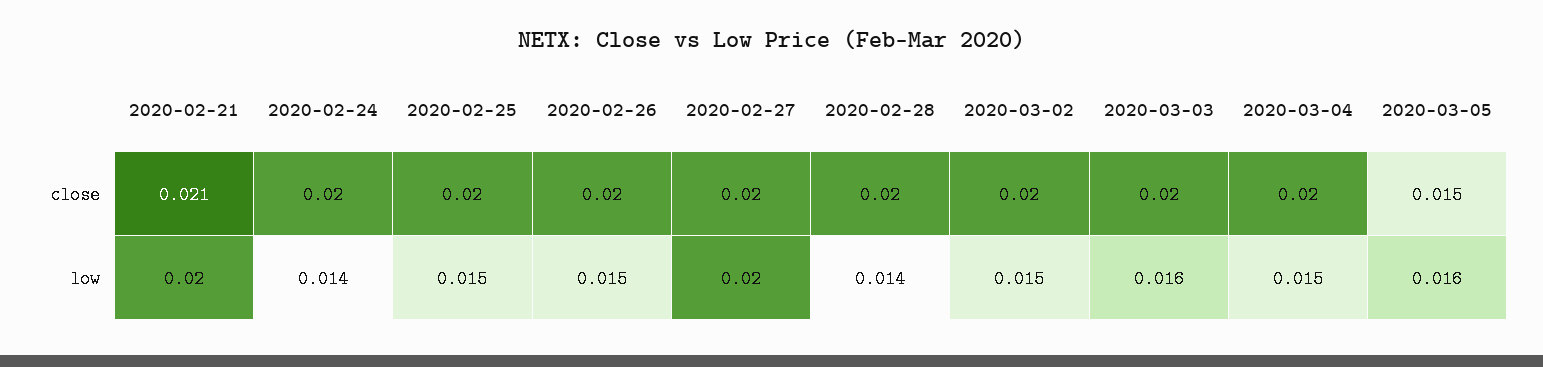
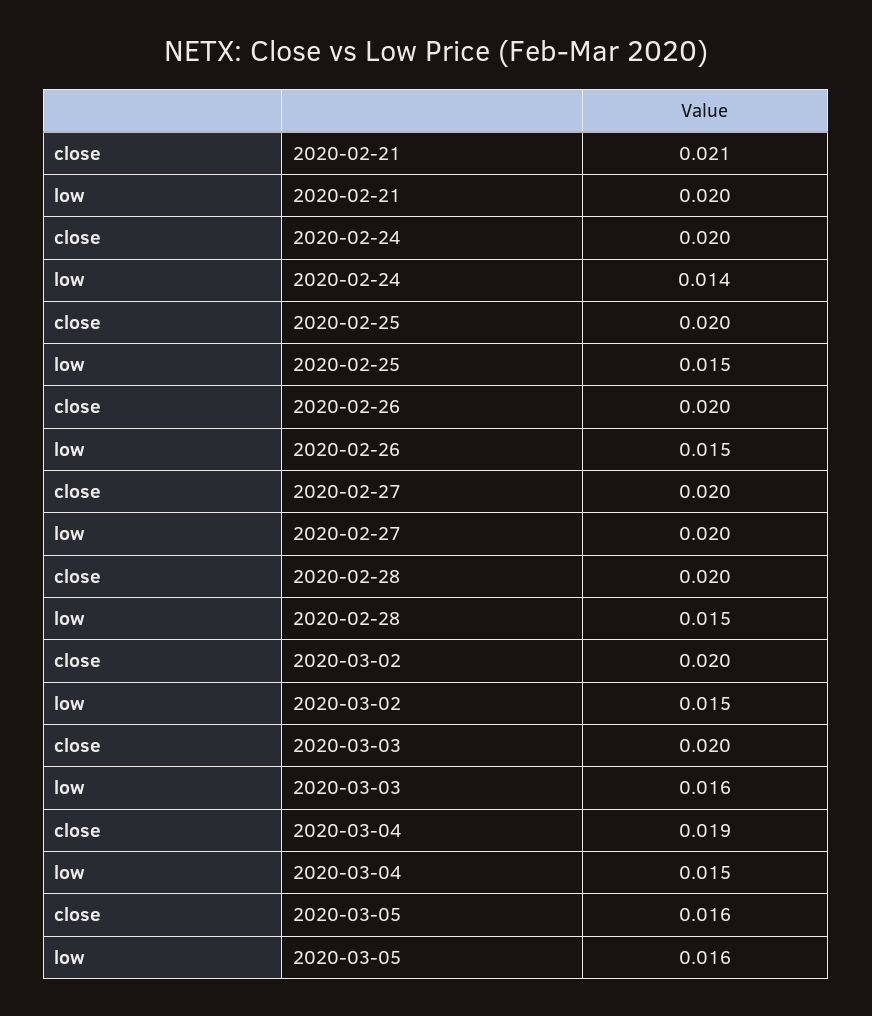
2020-03-04, close: 0.02 -> 0.019
2020-03-05, close: 0.015 -> 0.016
2020-02-28, low: 0.014 -> 0.015

